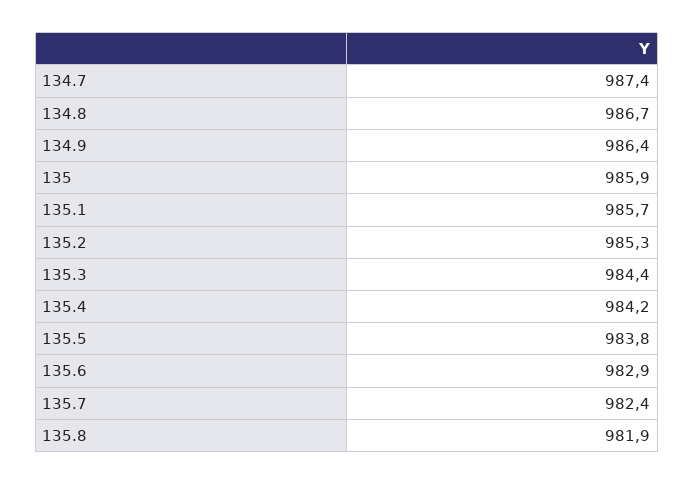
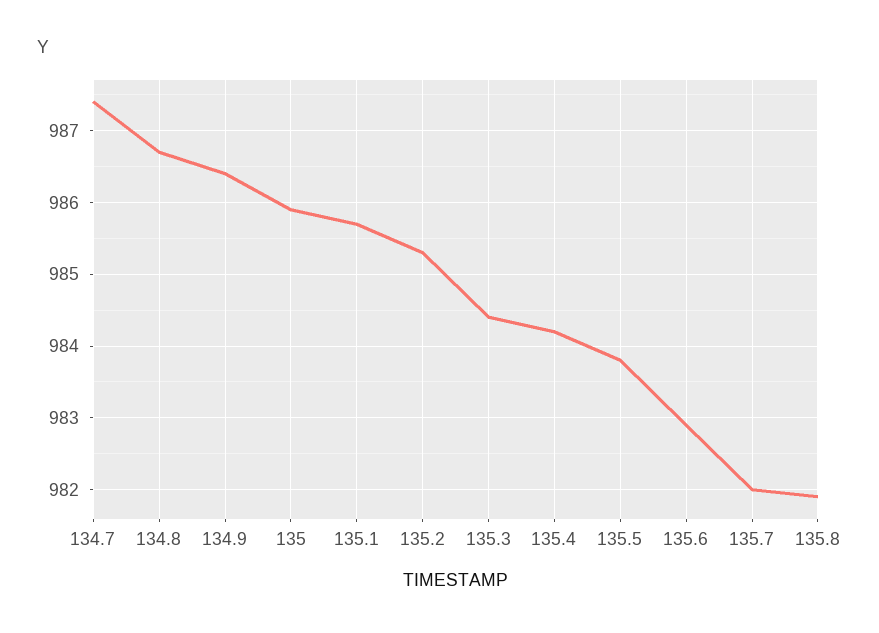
135.7: 982.4 -> 982

